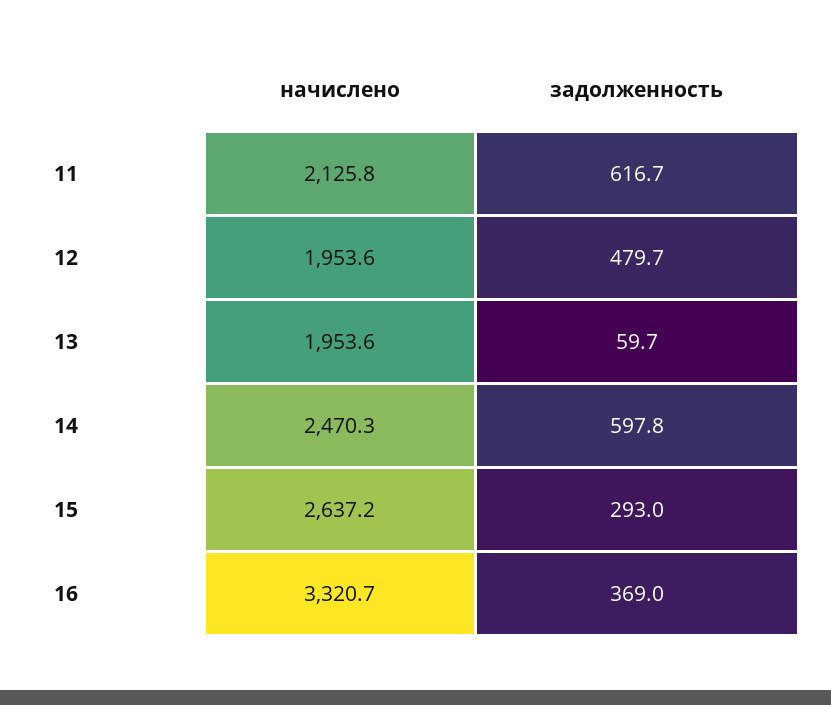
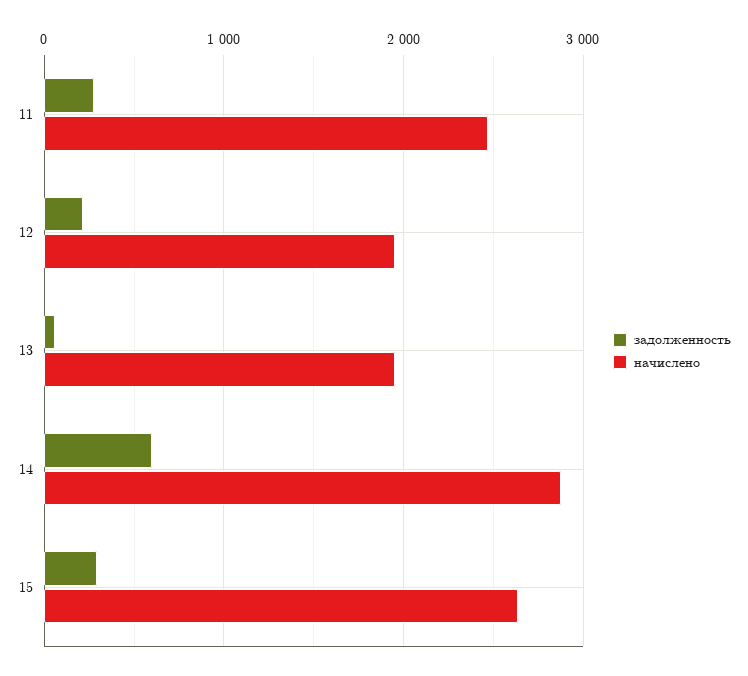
начислено, 11: 2125.8 -> 2500
задолженность, 11: 616.7 -> 300
задолженность, 12: 479.7 -> 200
начислено, 14: 2470.3 -> 2900
начислено, 16: 3320.7 -> none
задолженность, 16: 369 -> none

